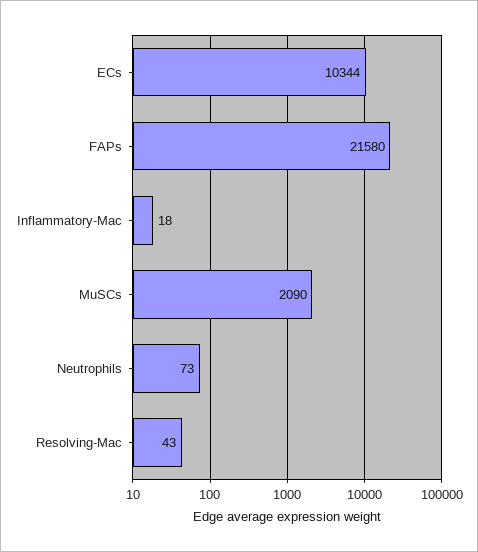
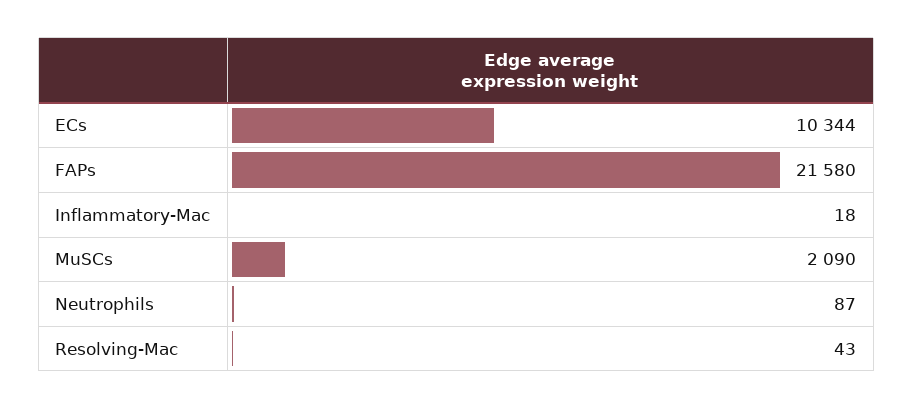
Neutrophils: 73 -> 87

